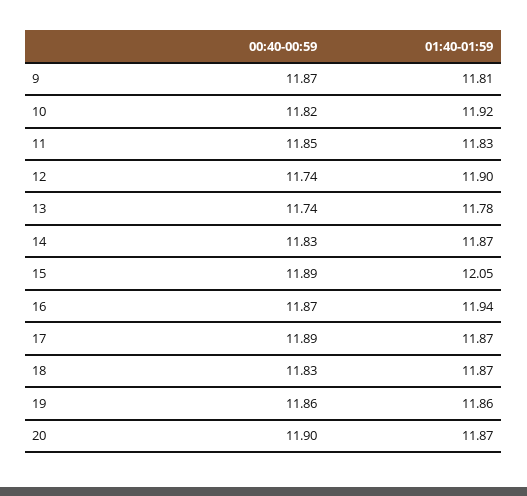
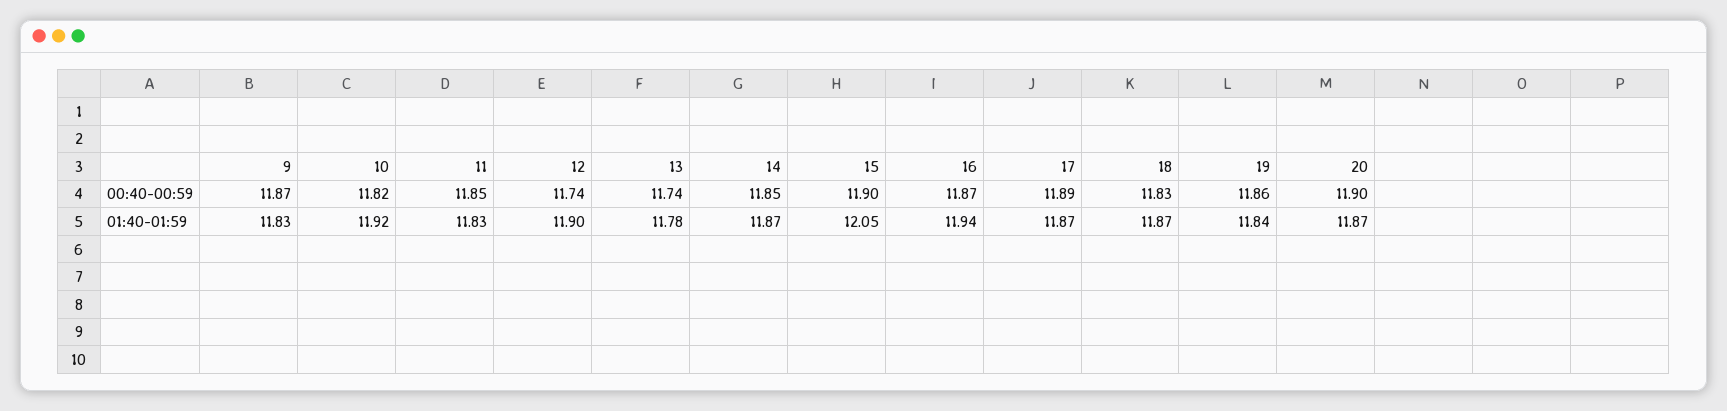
01:40-01:59, 9: 11.81 -> 11.83
00:40-00:59, 14: 11.83 -> 11.85
00:40-00:59, 15: 11.89 -> 11.9
01:40-01:59, 19: 11.86 -> 11.84

